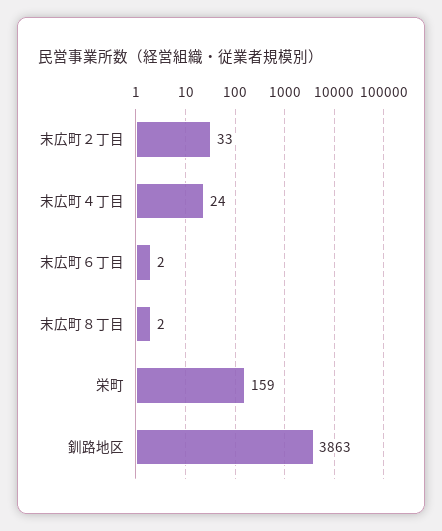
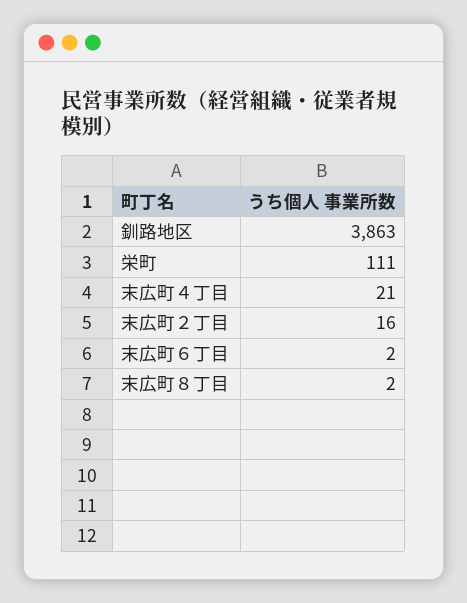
末広町２丁目: 33 -> 16
末広町４丁目: 24 -> 21
栄町: 159 -> 111

